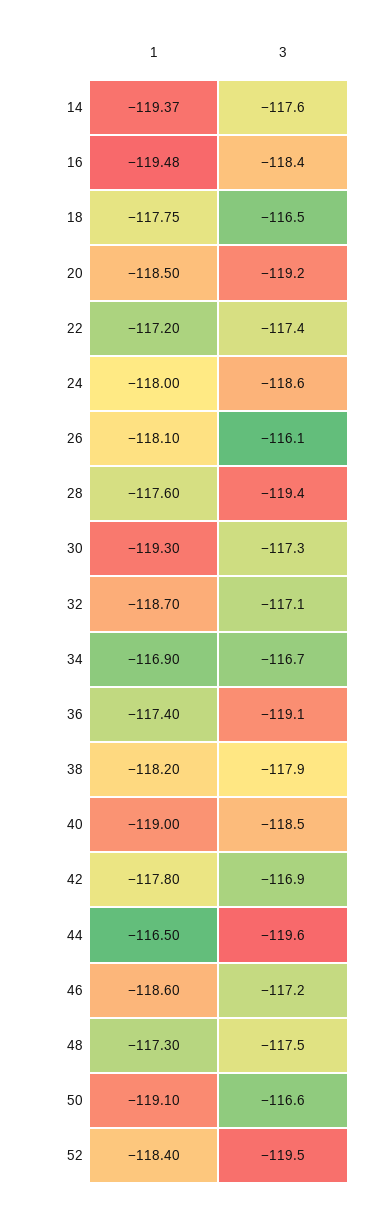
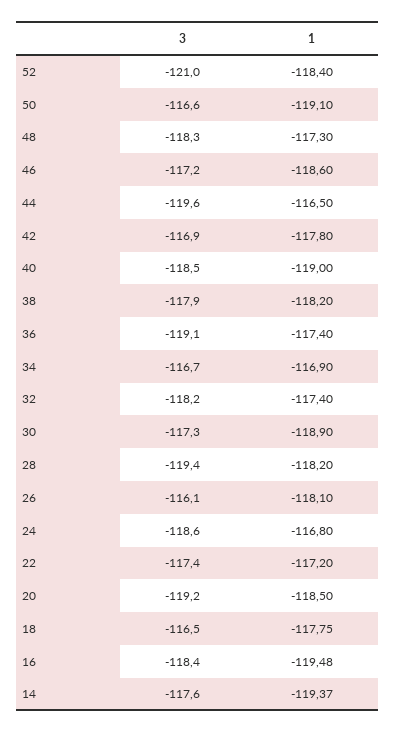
1, 24: -118 -> -116.8
1, 28: -117.6 -> -118.2
1, 30: -119.3 -> -118.9
1, 32: -118.7 -> -117.4
3, 32: -117.1 -> -118.2
3, 48: -117.5 -> -118.3
3, 52: -119.5 -> -121

